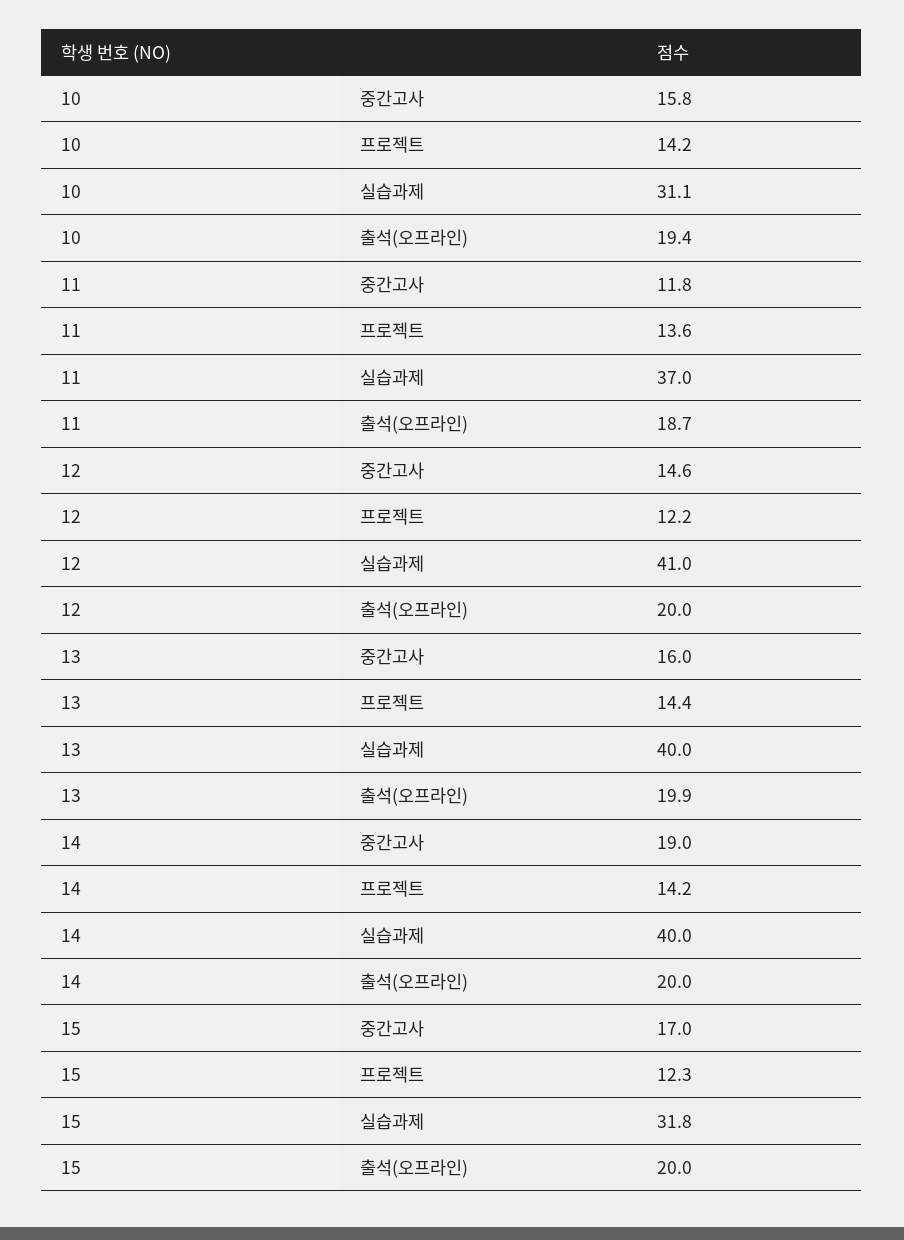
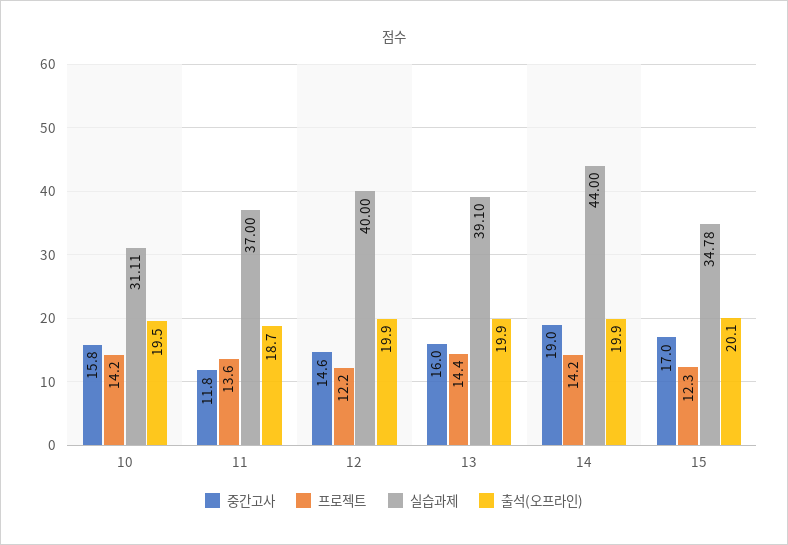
출석(오프라인), 10: 19.4 -> 19.5
실습과제, 12: 41 -> 40
출석(오프라인), 12: 20 -> 19.9
실습과제, 13: 40 -> 39.1
실습과제, 14: 40 -> 44
출석(오프라인), 14: 20 -> 19.9
실습과제, 15: 31.8 -> 34.78
출석(오프라인), 15: 20 -> 20.1

